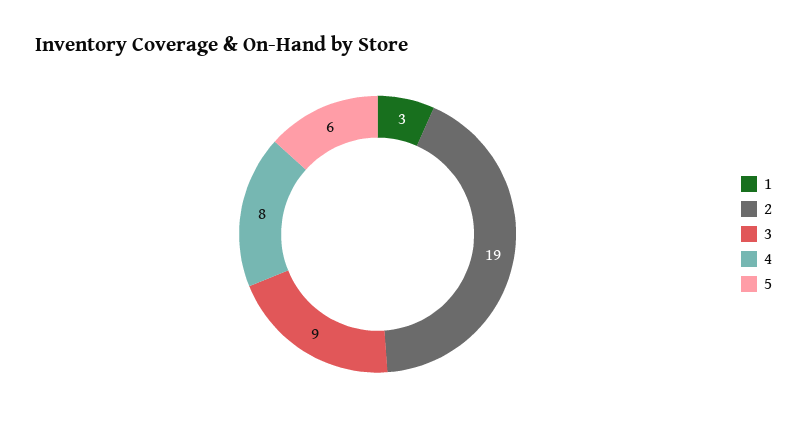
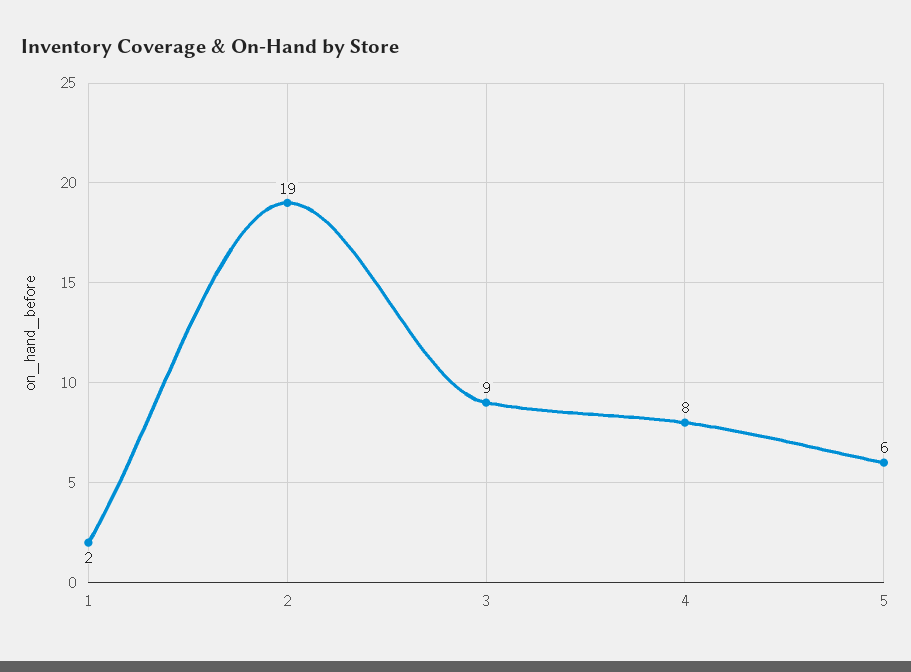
1: 3 -> 2

